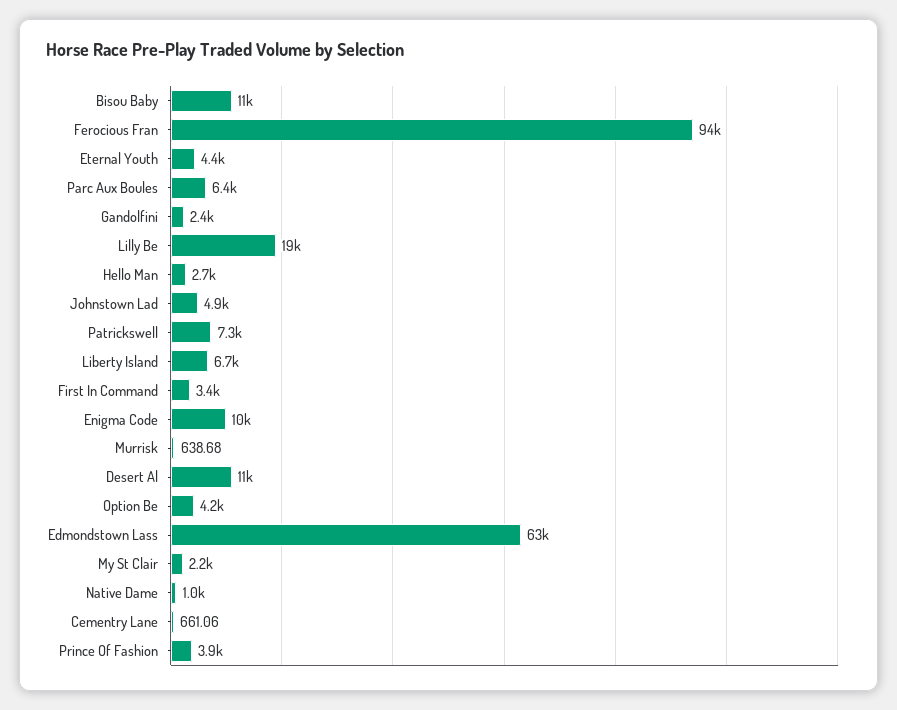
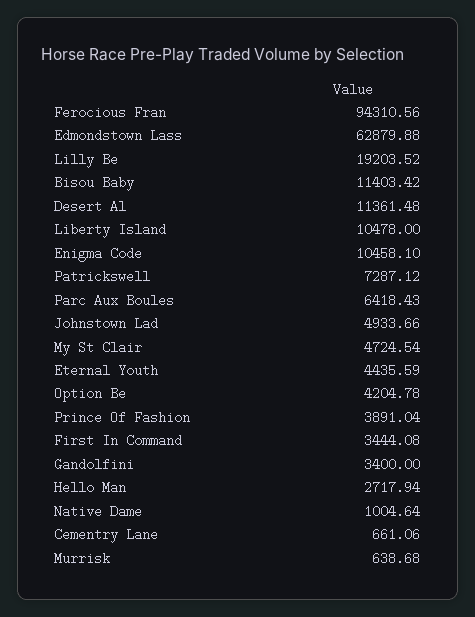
Gandolfini: 2400 -> 3400
Liberty Island: 6700 -> 10478
My St Clair: 2200 -> 4724.54

